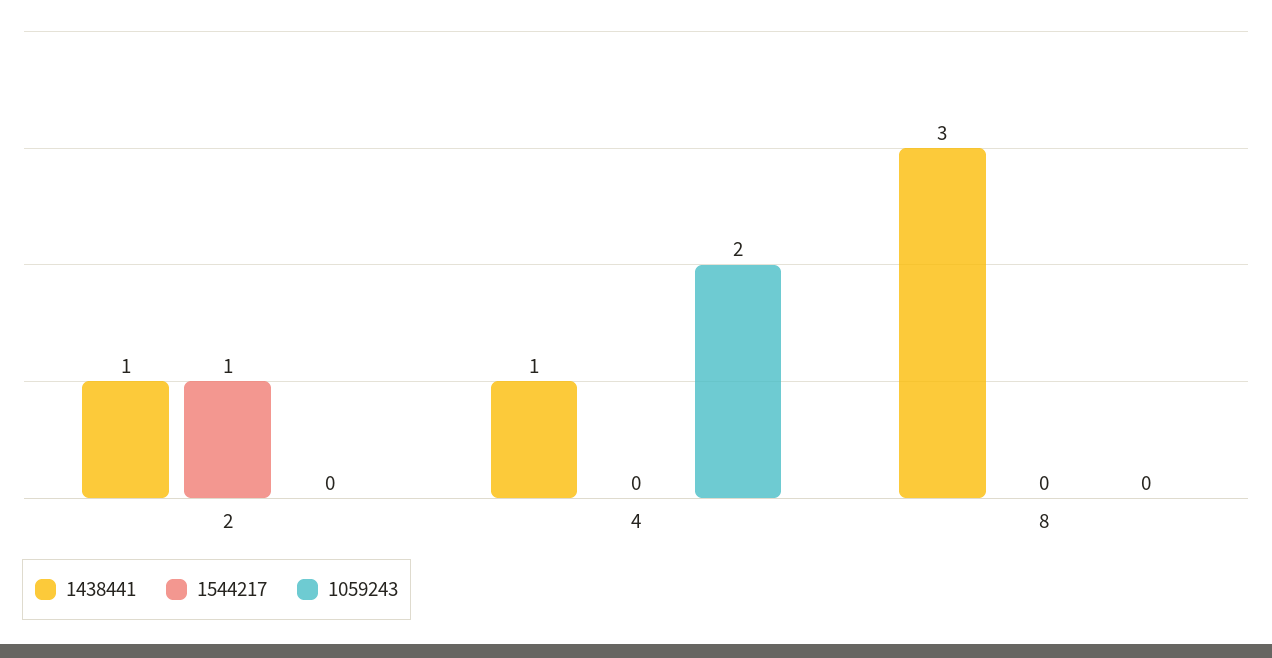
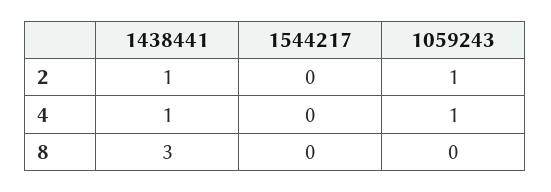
1544217, 2: 1 -> 0
1059243, 2: 0 -> 1
1059243, 4: 2 -> 1

